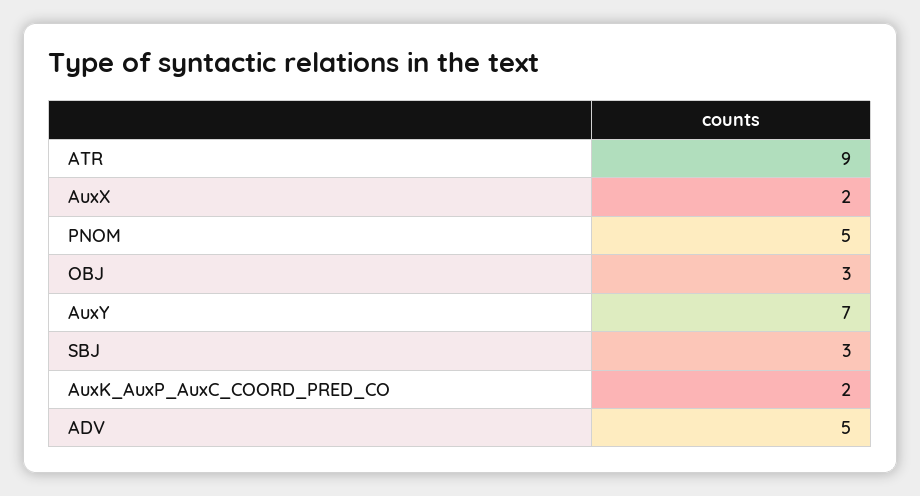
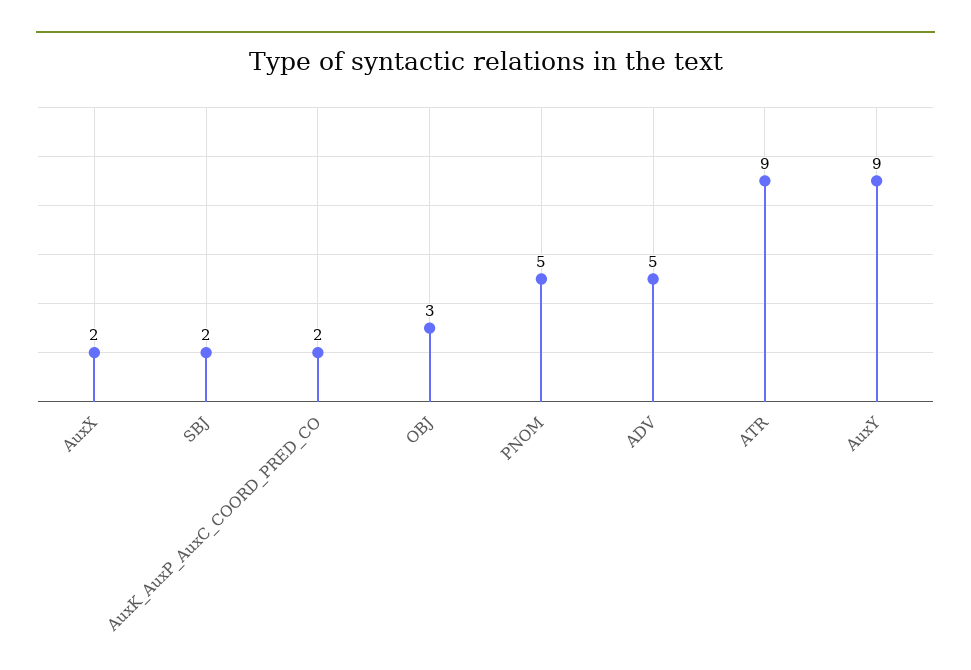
AuxY: 7 -> 9
SBJ: 3 -> 2

